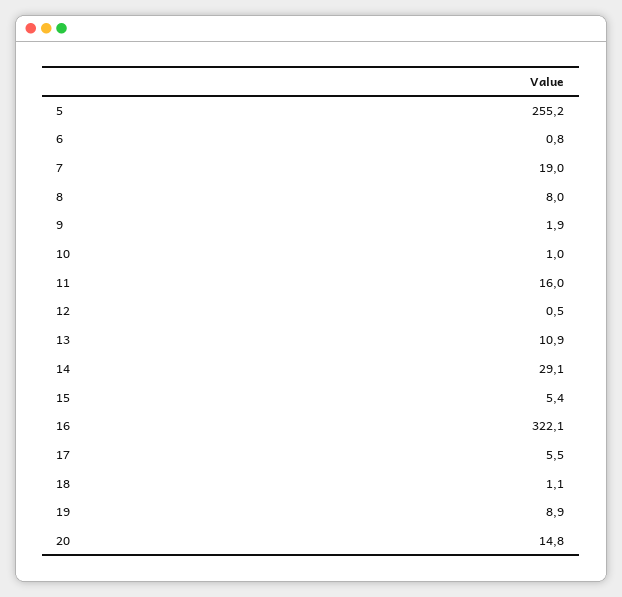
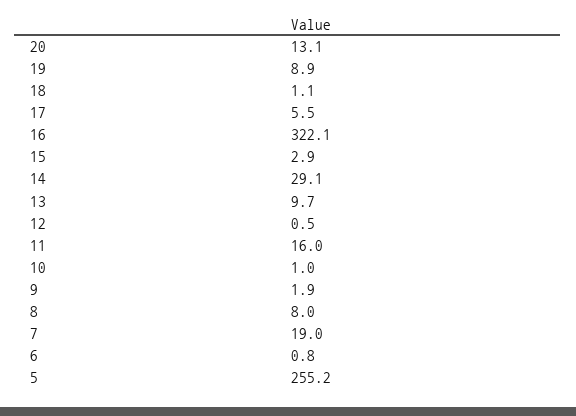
13: 10.9 -> 9.7
15: 5.4 -> 2.9
20: 14.8 -> 13.1

